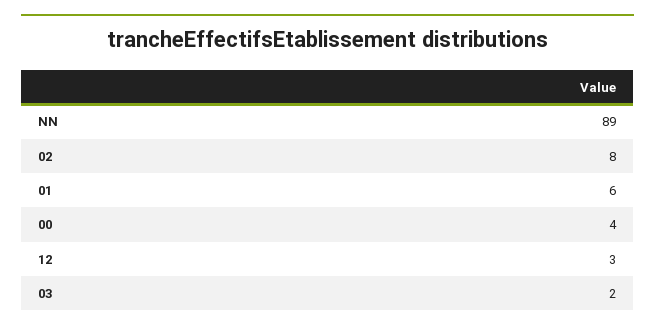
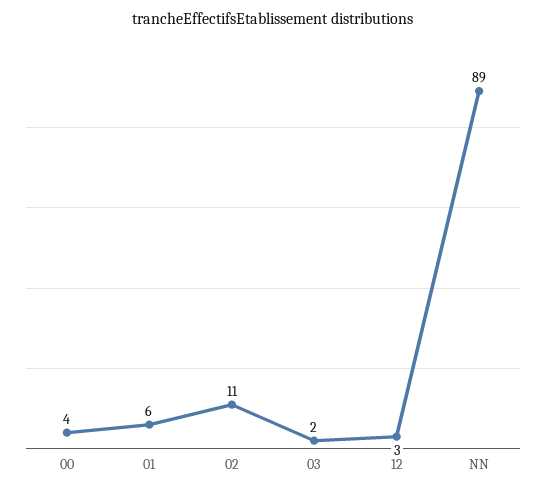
02: 8 -> 11

